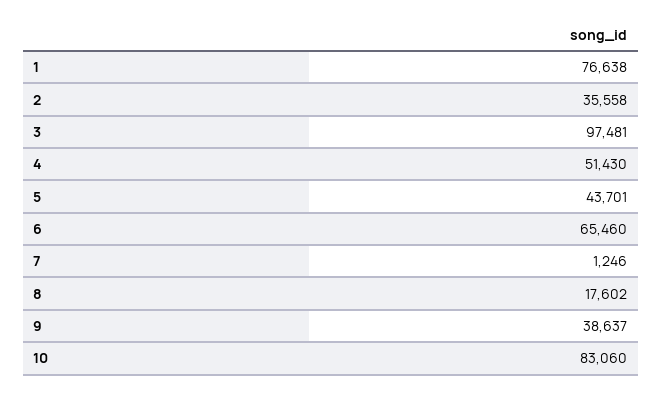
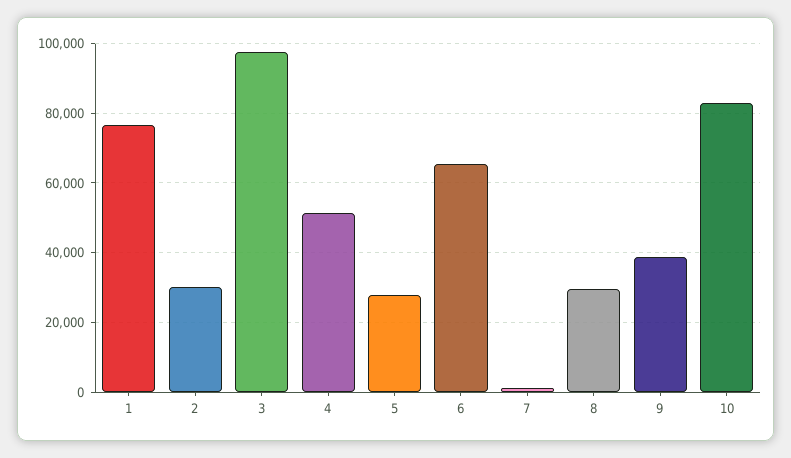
2: 35558 -> 30000
5: 43701 -> 28000
8: 17602 -> 30000

